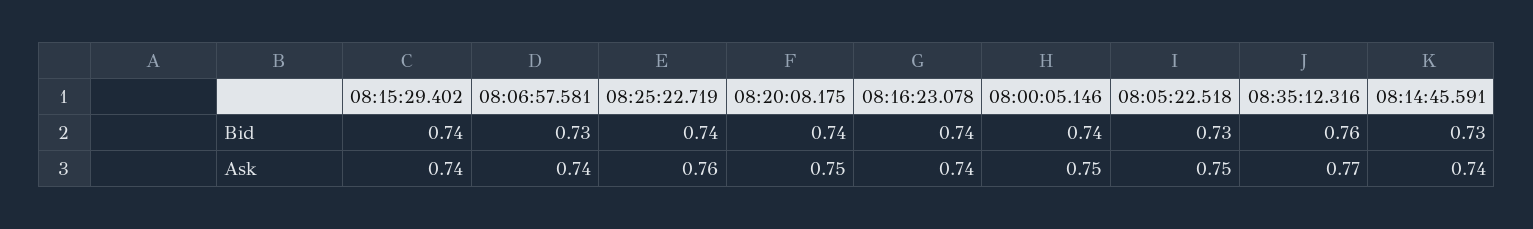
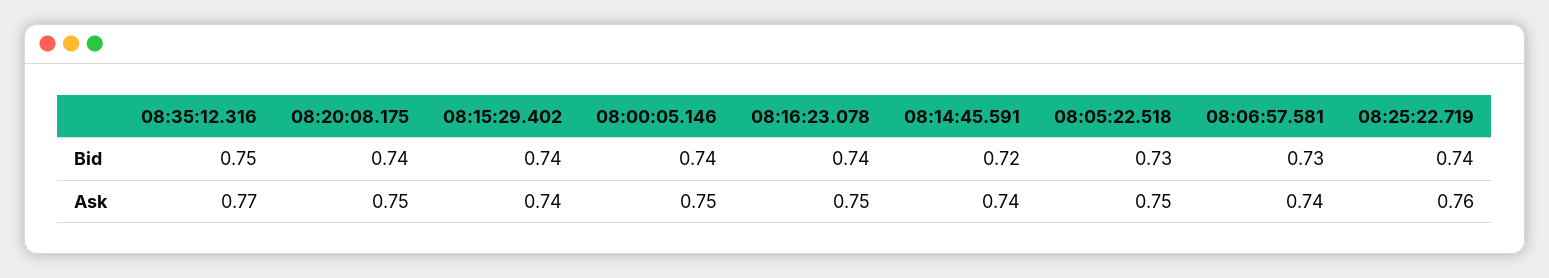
08:35:12.316, Bid: 0.76 -> 0.75
08:14:45.591, Bid: 0.73 -> 0.72
08:16:23.078, Ask: 0.74 -> 0.75

